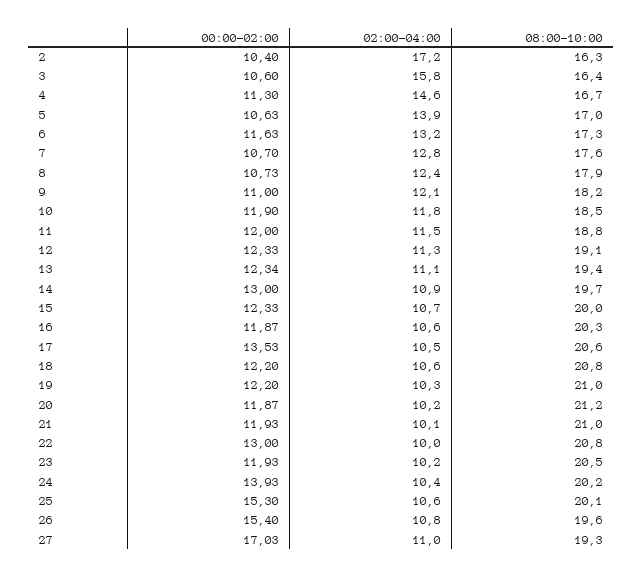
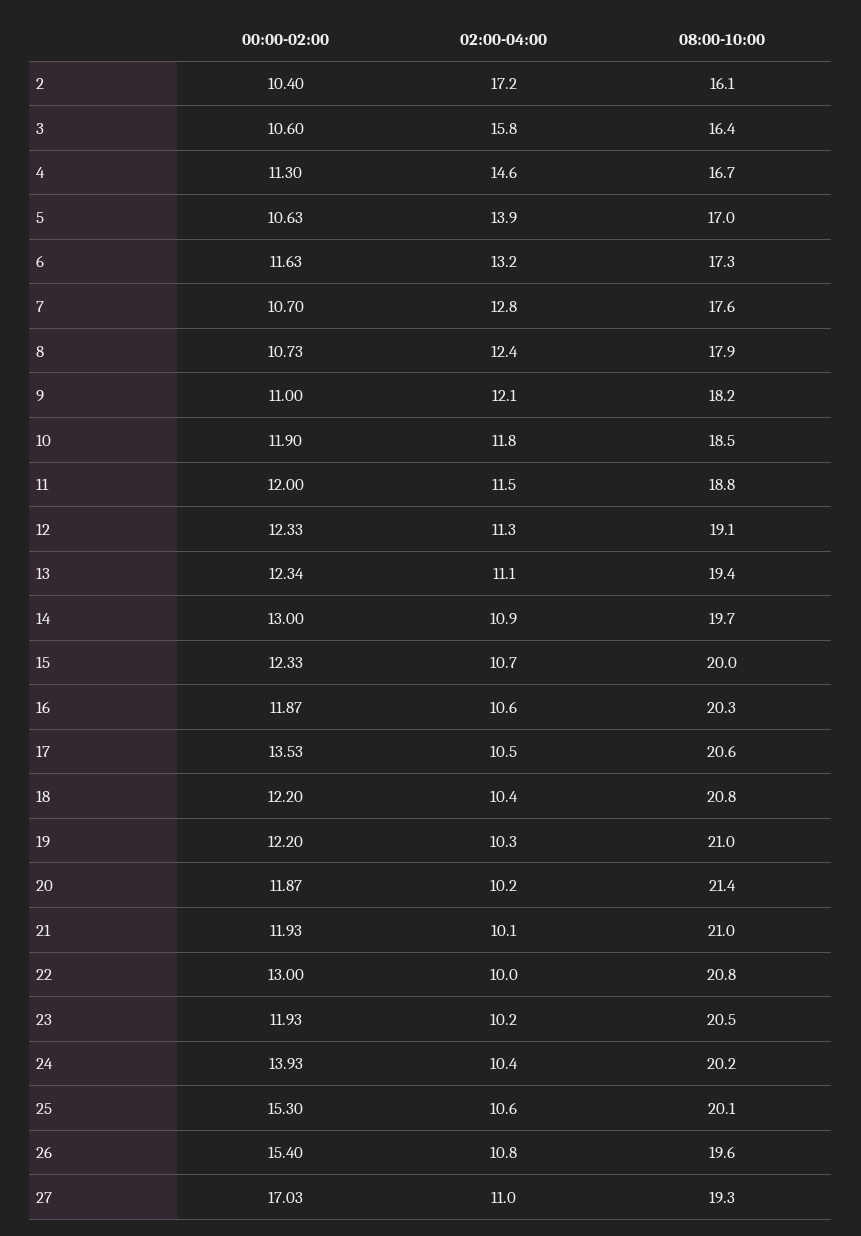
08:00-10:00, 2: 16.3 -> 16.1
02:00-04:00, 18: 10.6 -> 10.4
08:00-10:00, 20: 21.2 -> 21.4

